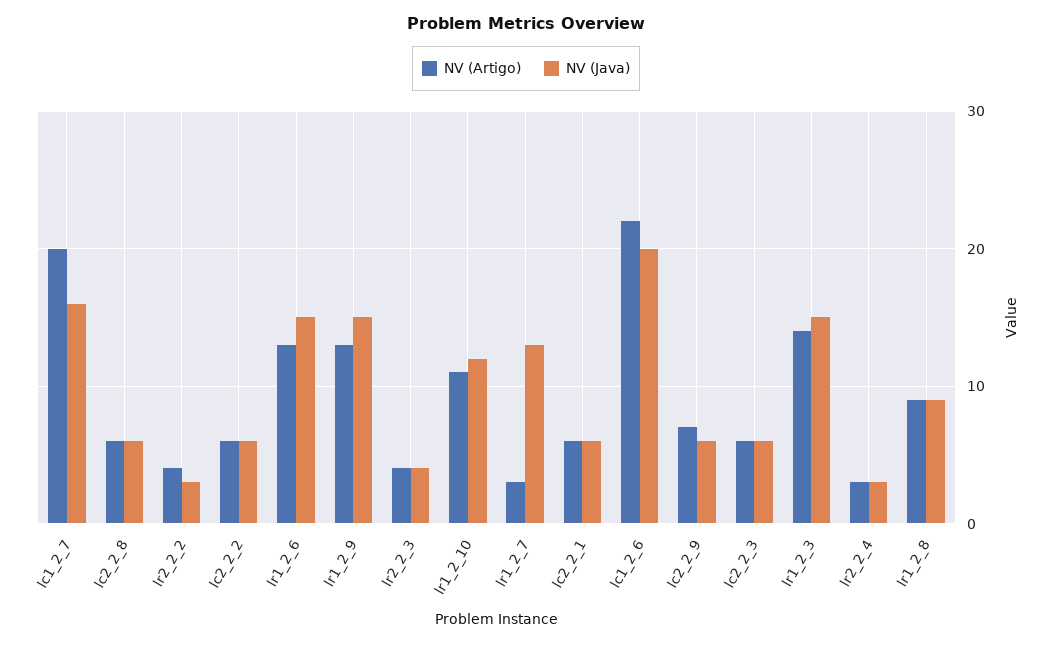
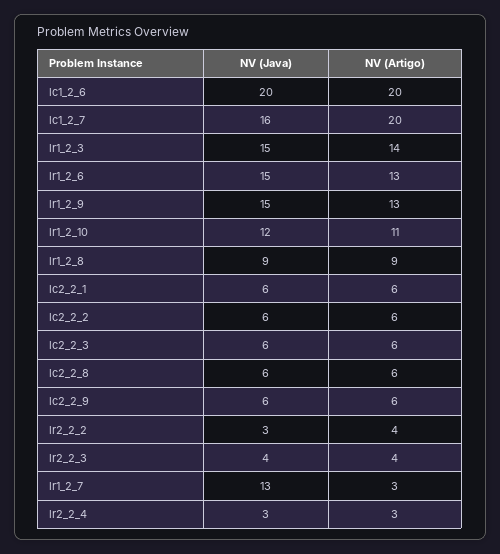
NV (Artigo), lc1_2_6: 22 -> 20
NV (Artigo), lc2_2_9: 7 -> 6

